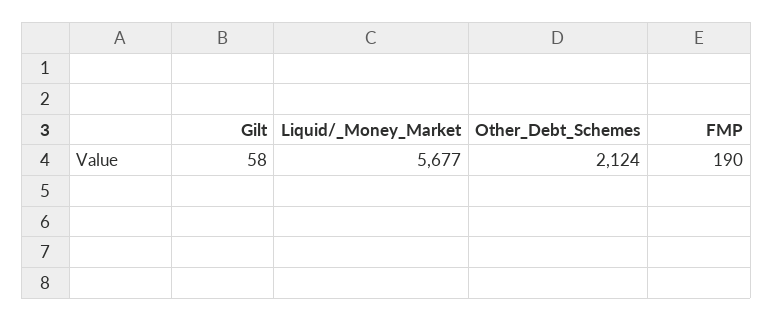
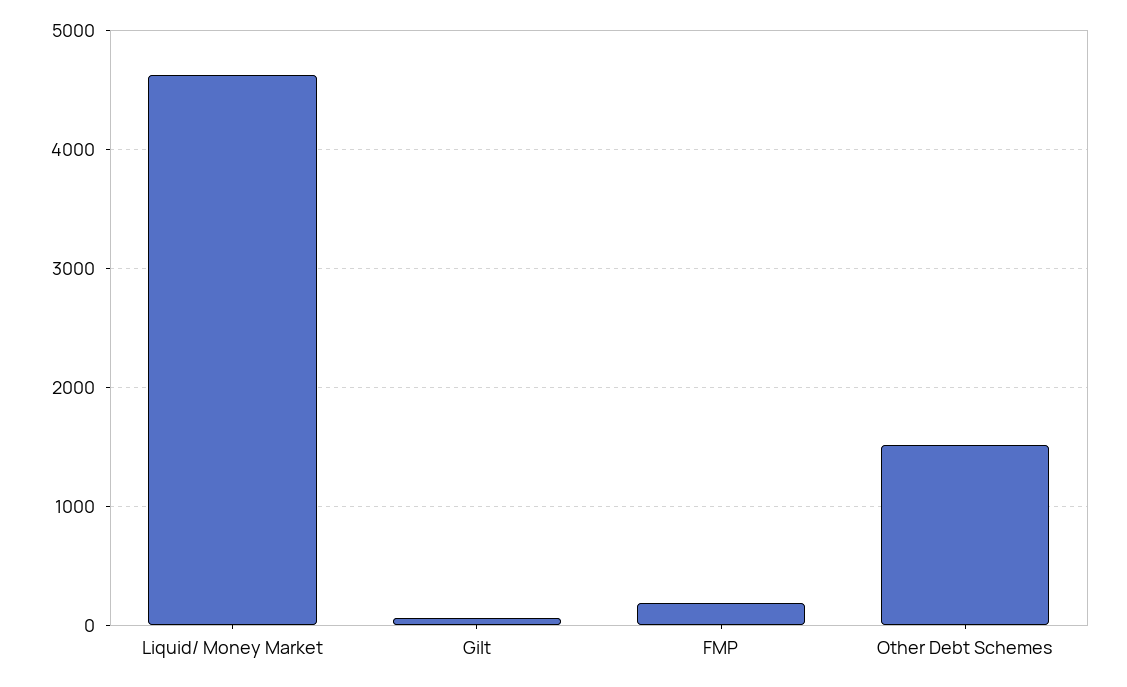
Liquid/_Money_Market: 5677 -> 4600
Other_Debt_Schemes: 2124 -> 1500

